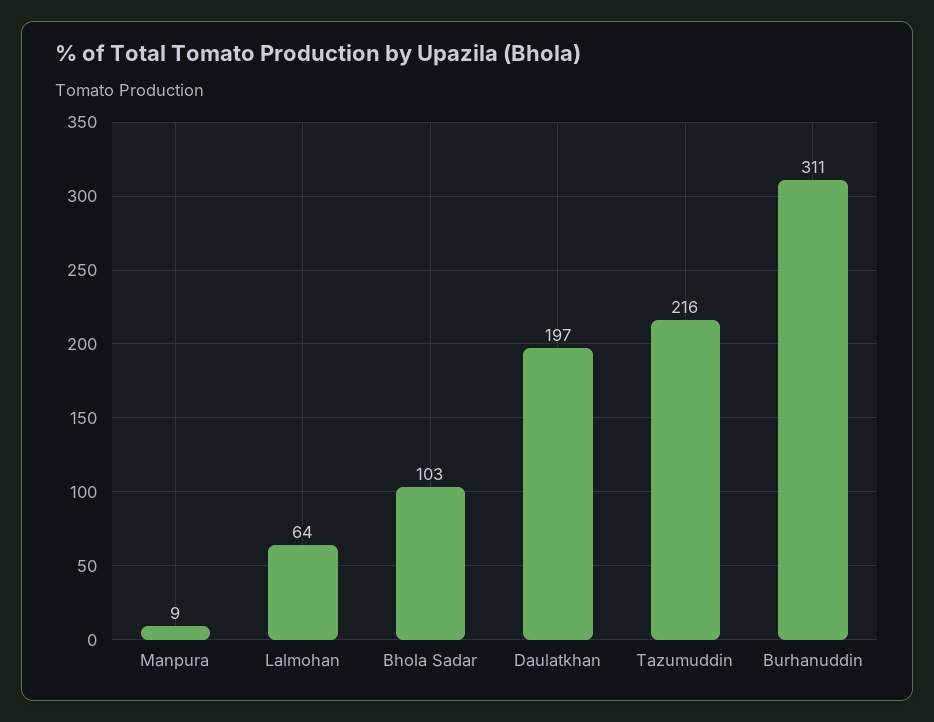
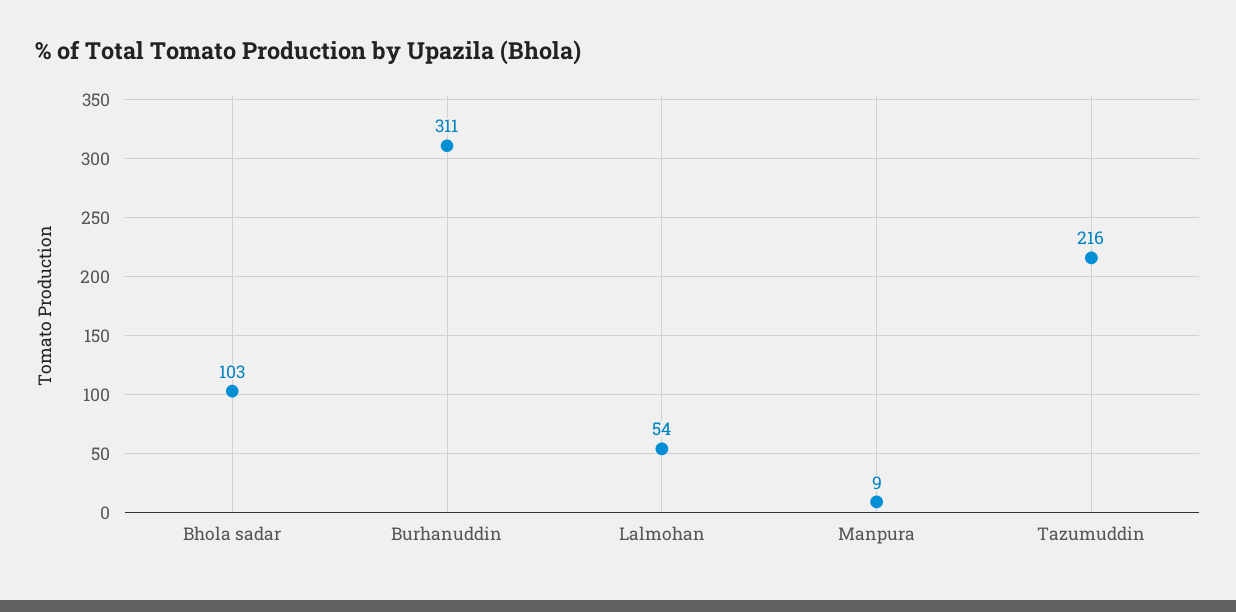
Lalmohan: 64 -> 54
Daulatkhan: 197 -> none

